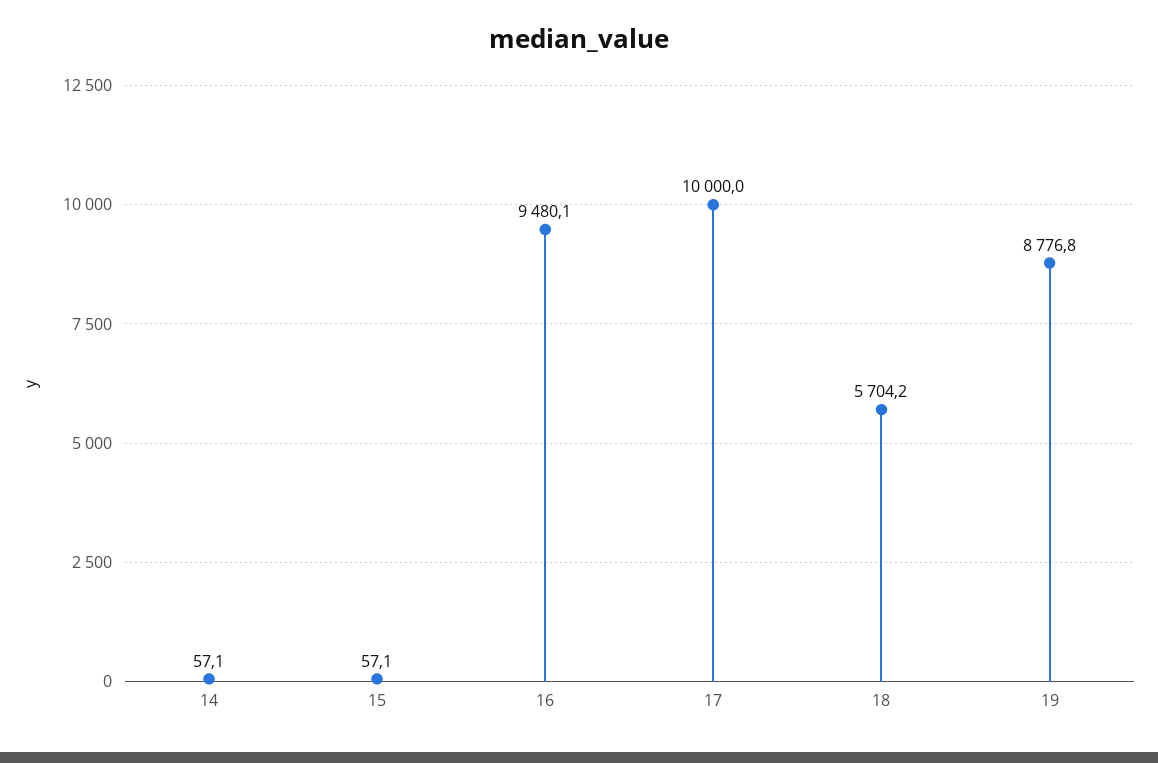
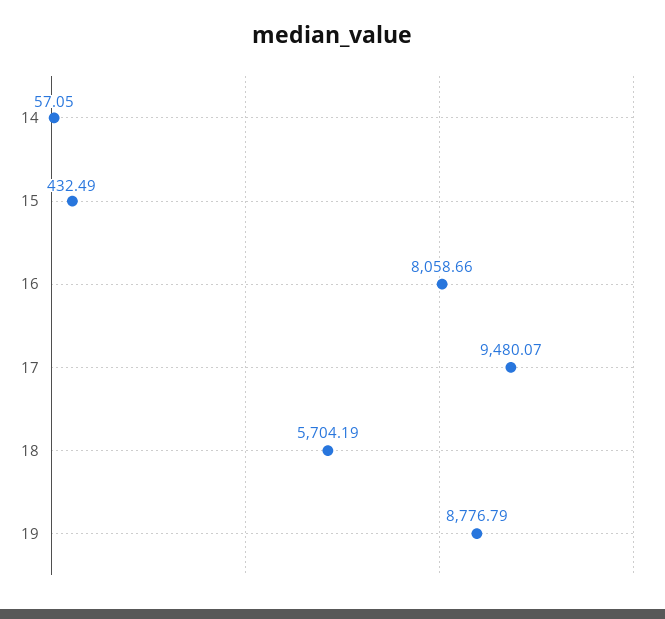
15: 57.1 -> 432.49
16: 9480.1 -> 8058.66
17: 10000 -> 9480.07

